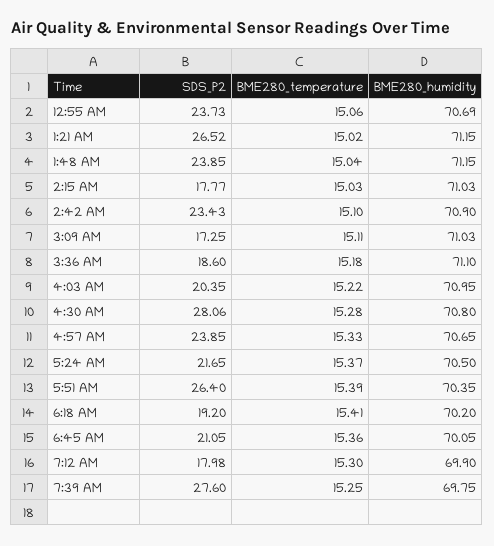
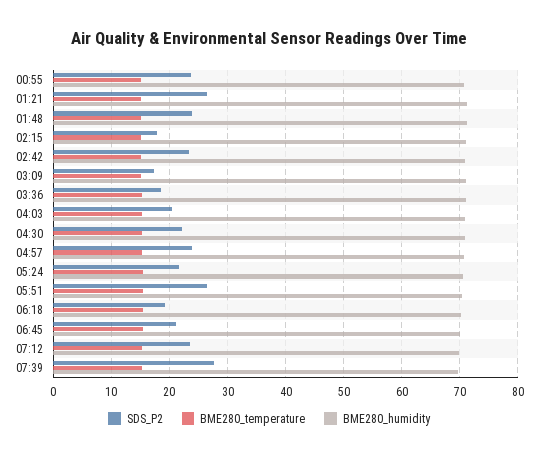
SDS_P2, 4:30 AM: 28.06 -> 22
SDS_P2, 7:12 AM: 17.98 -> 24

